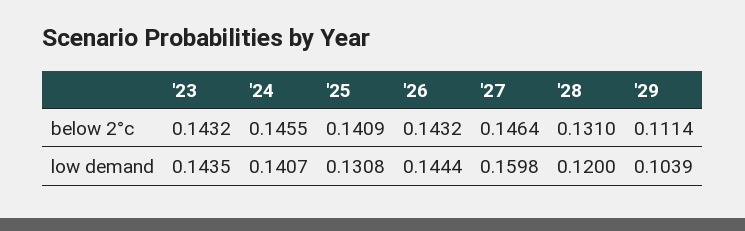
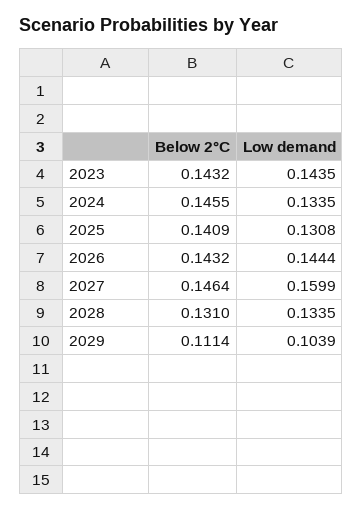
'24, low demand: 0.1407 -> 0.1335
'27, low demand: 0.1598 -> 0.1599
'28, low demand: 0.12 -> 0.1335

